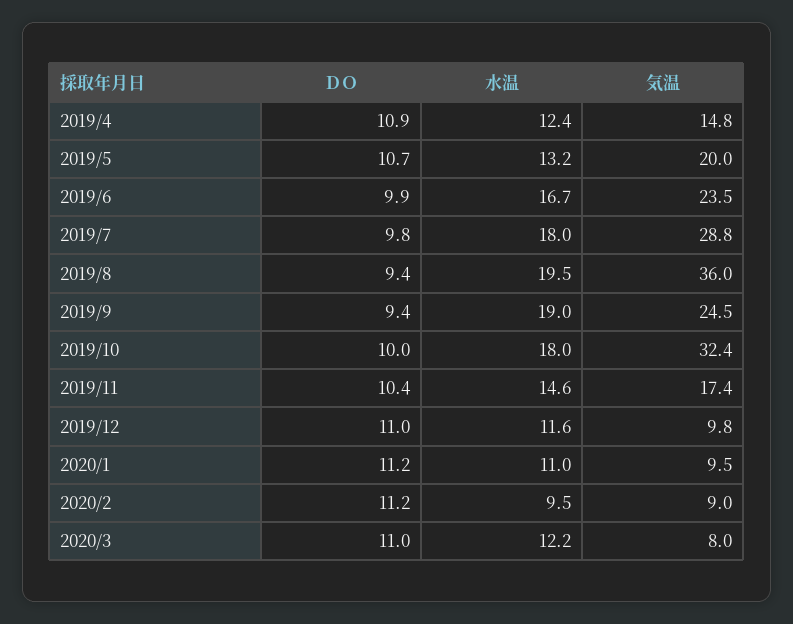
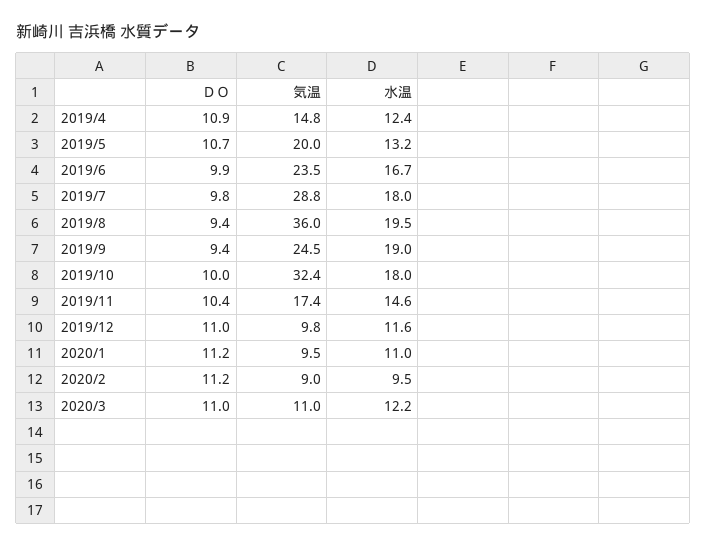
気温, 2020/3: 8 -> 11

